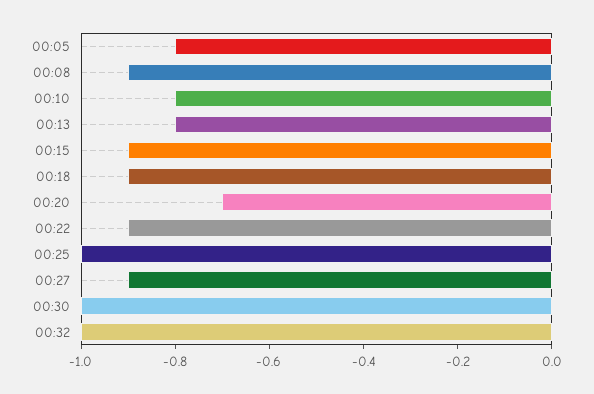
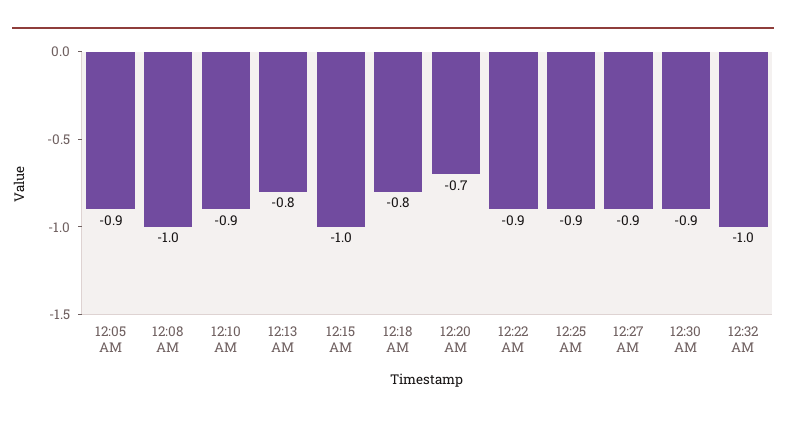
00:05: -0.8 -> -0.9
00:08: -0.9 -> -1
00:10: -0.8 -> -0.9
00:15: -0.9 -> -1
00:18: -0.9 -> -0.8
00:25: -1 -> -0.9
00:30: -1 -> -0.9

